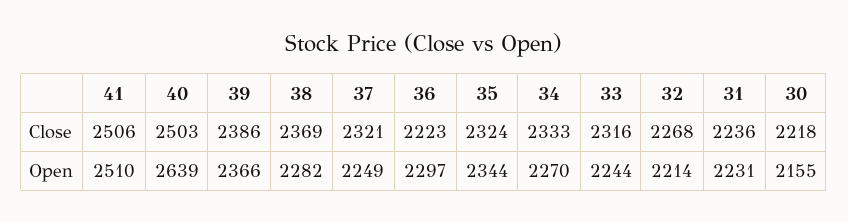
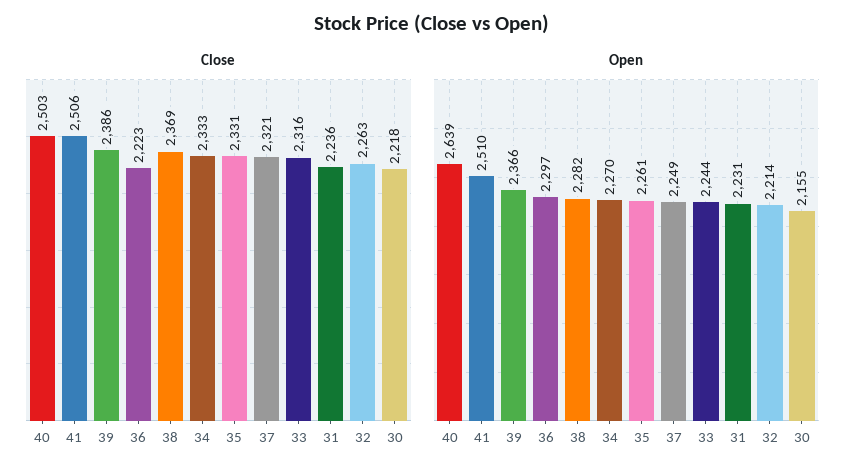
Close, 35: 2324 -> 2331
Close, 32: 2268 -> 2263
Open, 35: 2344 -> 2261

